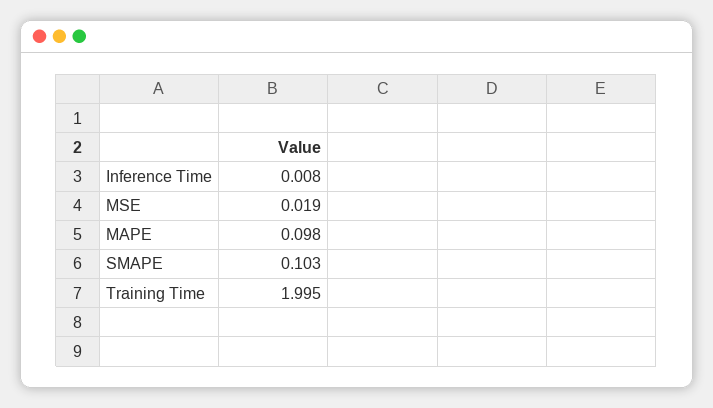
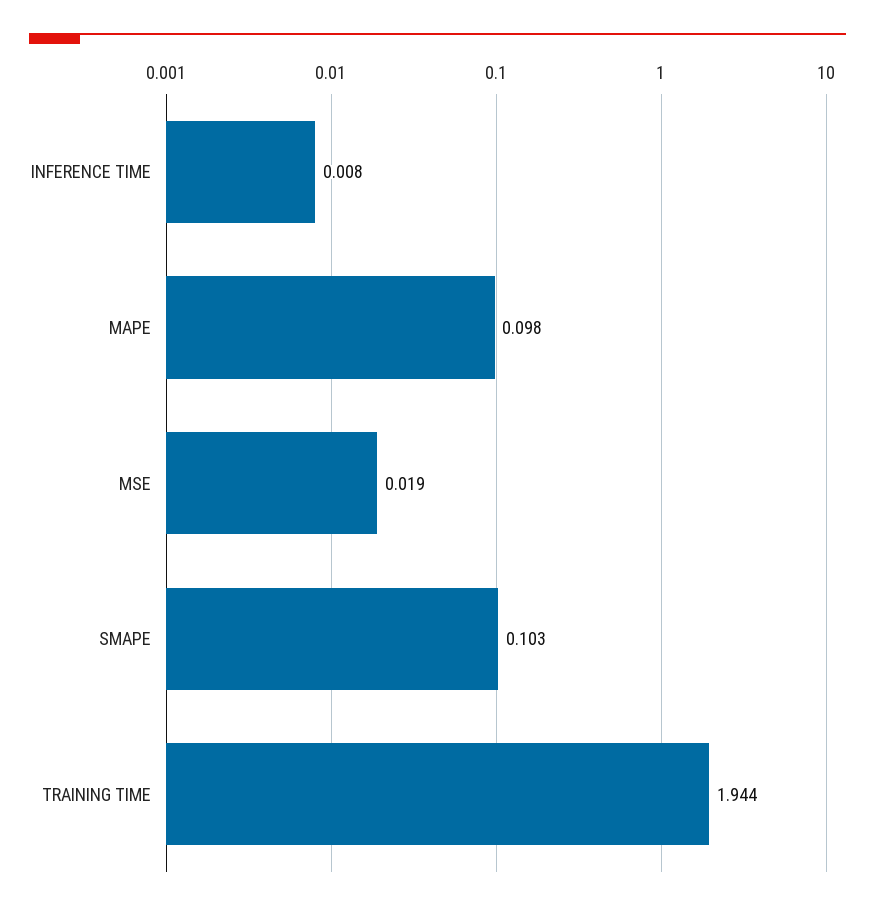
Training Time: 1.995 -> 1.944

